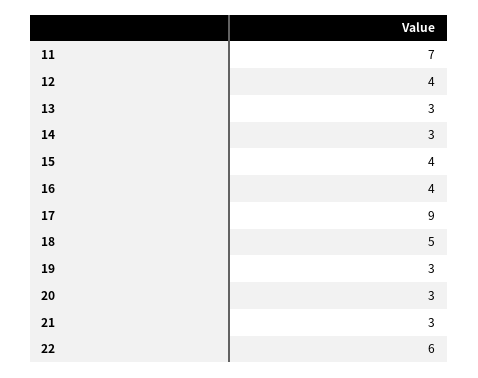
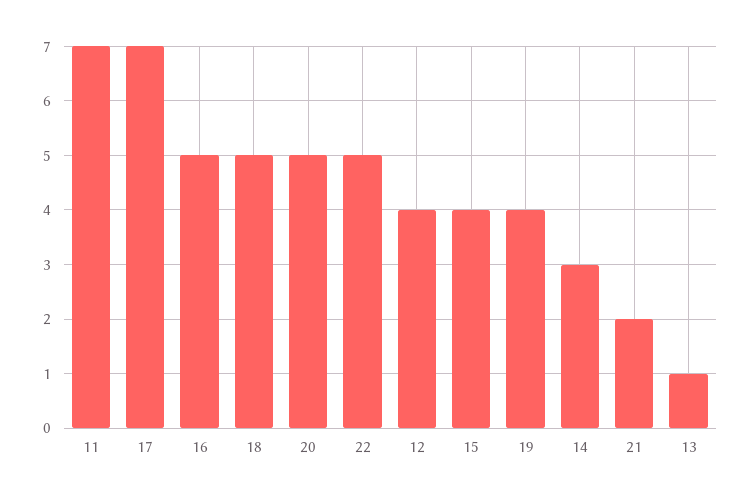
13: 3 -> 1
16: 4 -> 5
17: 9 -> 7
19: 3 -> 4
20: 3 -> 5
21: 3 -> 2
22: 6 -> 5

